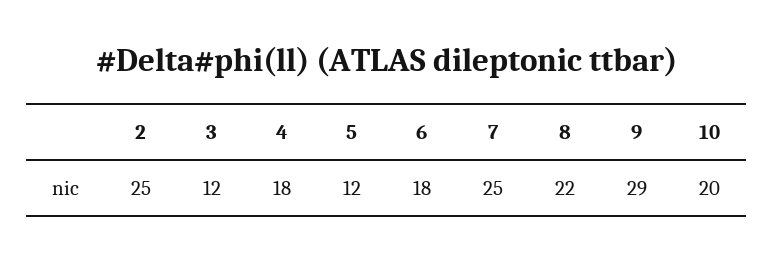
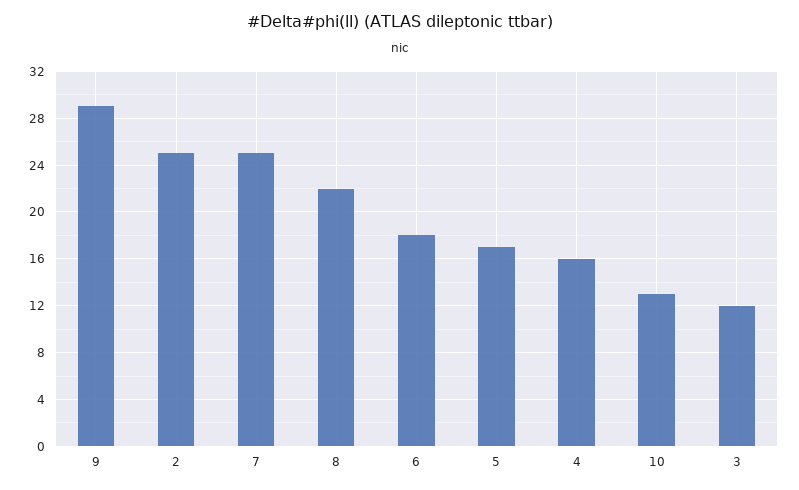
4: 18 -> 16
5: 12 -> 17
10: 20 -> 13

